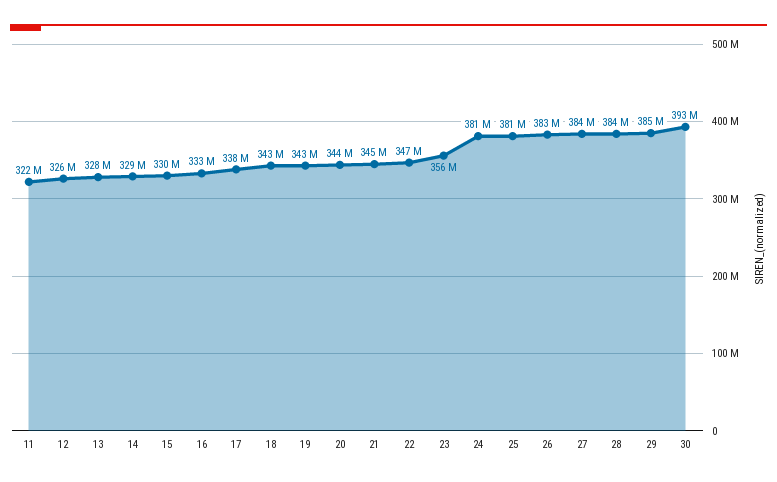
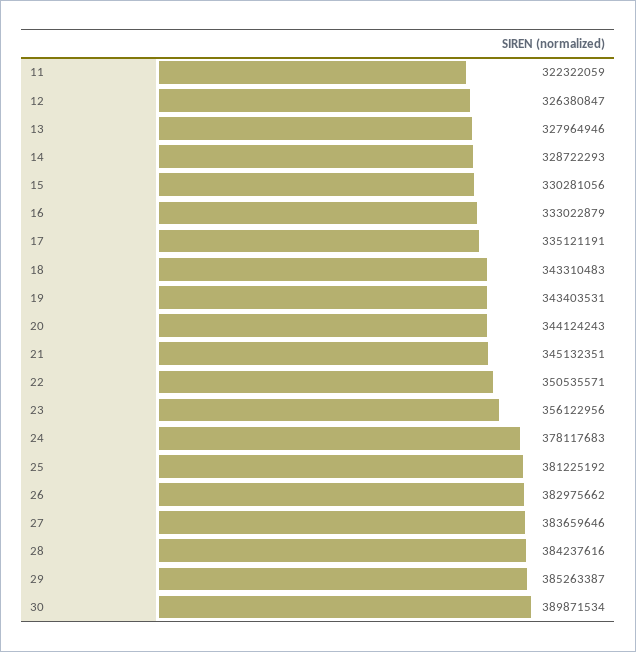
17: 338000000 -> 335121191
22: 347000000 -> 350535571
24: 381000000 -> 378117683
30: 393000000 -> 389871534

